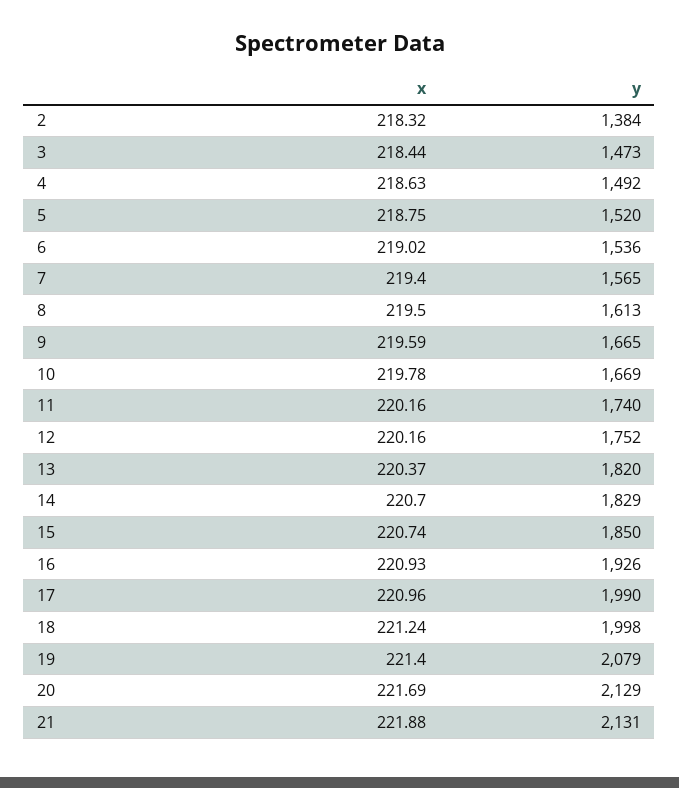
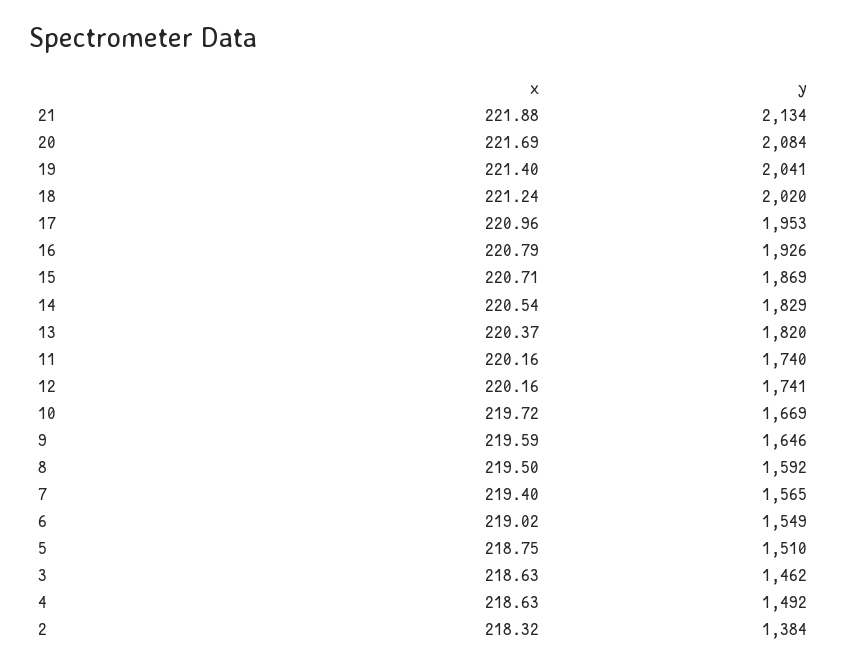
x, 3: 218.44 -> 218.63
y, 3: 1473 -> 1462
y, 5: 1520 -> 1510
y, 6: 1536 -> 1549
y, 8: 1613 -> 1592
y, 9: 1665 -> 1646
x, 10: 219.78 -> 219.72
y, 12: 1752 -> 1741
x, 14: 220.7 -> 220.54
x, 15: 220.74 -> 220.71
y, 15: 1850 -> 1869
x, 16: 220.93 -> 220.79
y, 17: 1990 -> 1953
y, 18: 1998 -> 2020
y, 19: 2079 -> 2041
y, 20: 2129 -> 2084
y, 21: 2131 -> 2134

